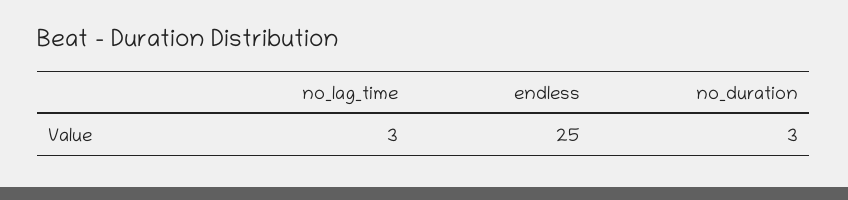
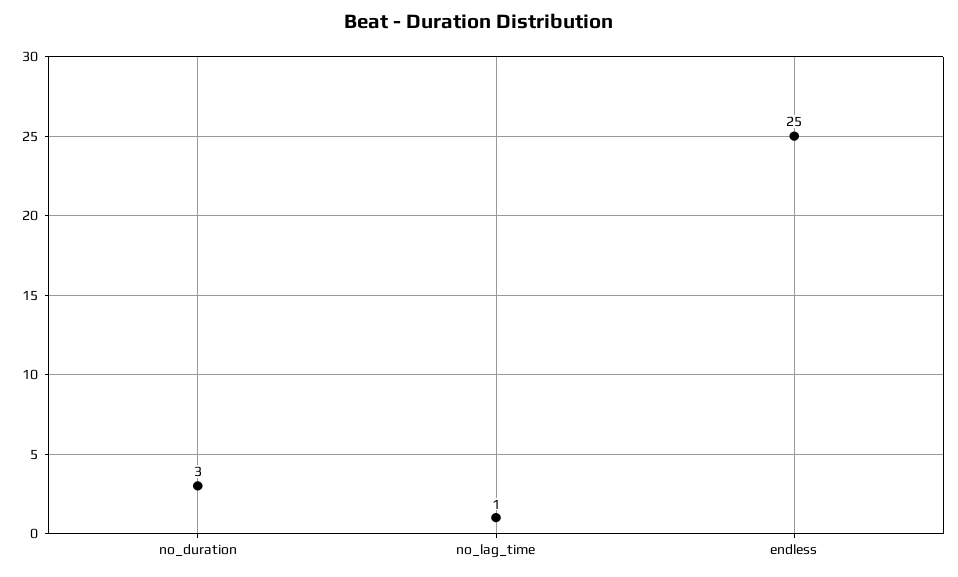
no_lag_time: 3 -> 1

